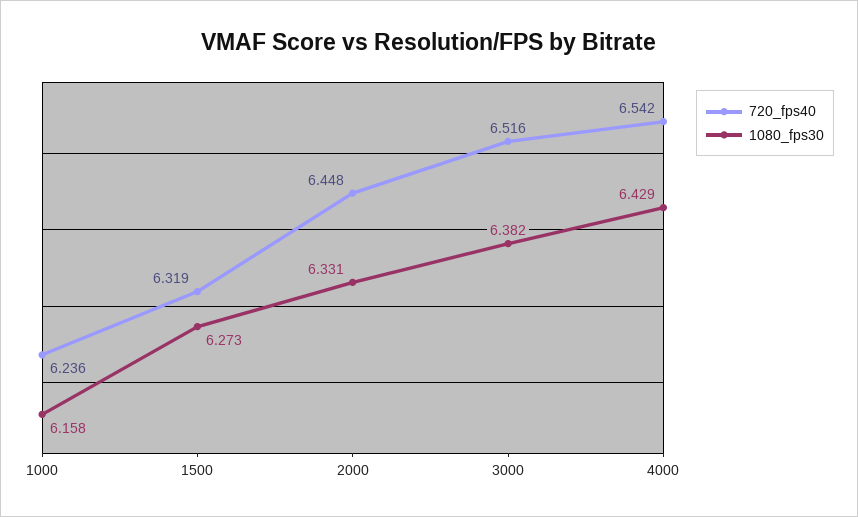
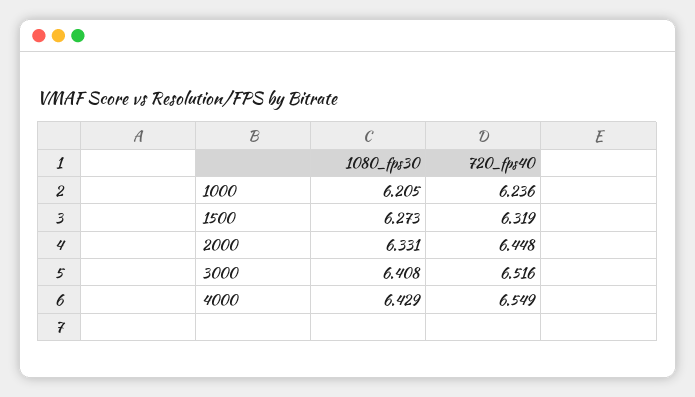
1080_fps30, 1000: 6.158 -> 6.205
1080_fps30, 3000: 6.382 -> 6.408
720_fps40, 4000: 6.542 -> 6.549

